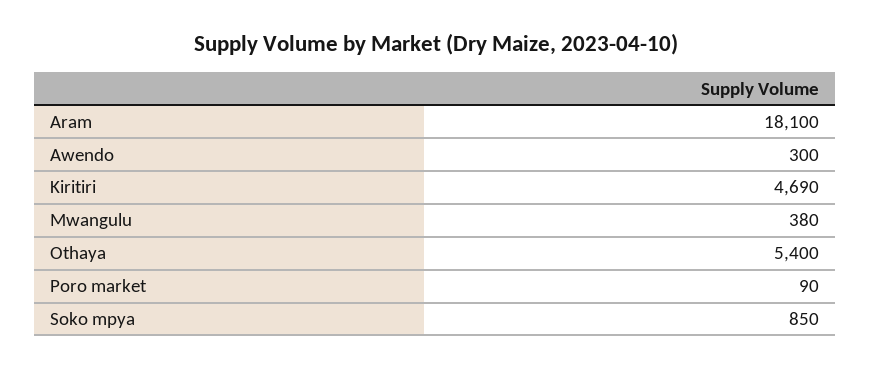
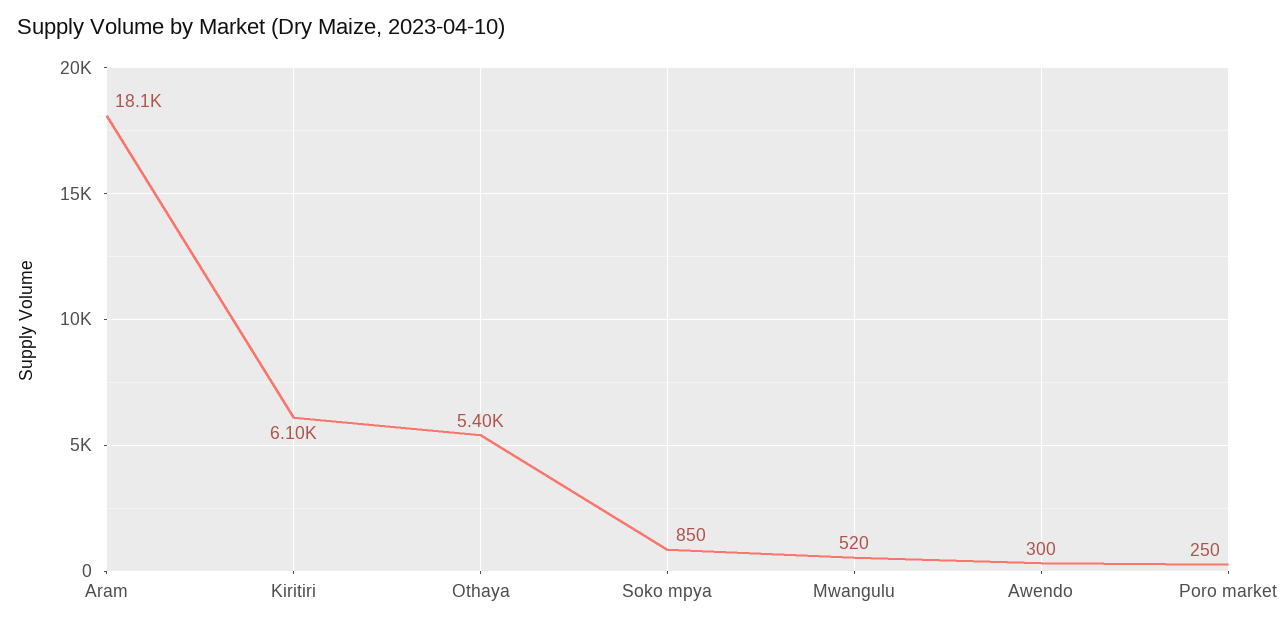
Kiritiri: 4690 -> 6100
Mwangulu: 380 -> 520
Poro market: 90 -> 250

